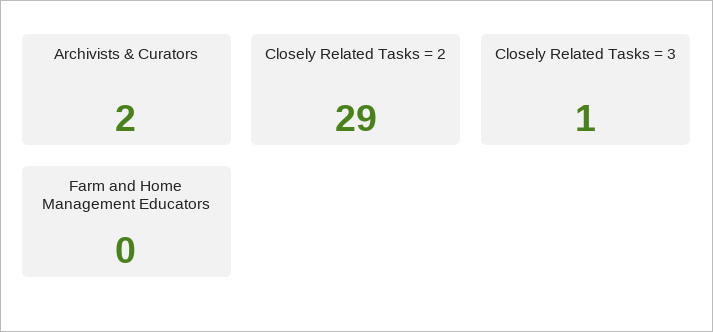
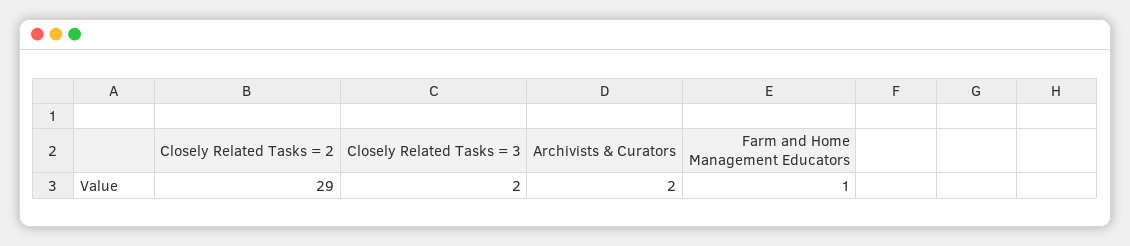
Closely Related Tasks = 3: 1 -> 2
Farm and Home Management Educators: 0 -> 1

